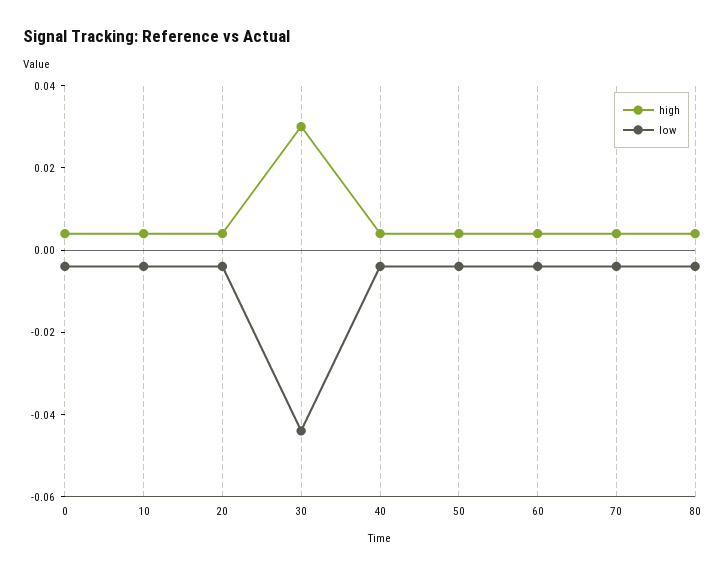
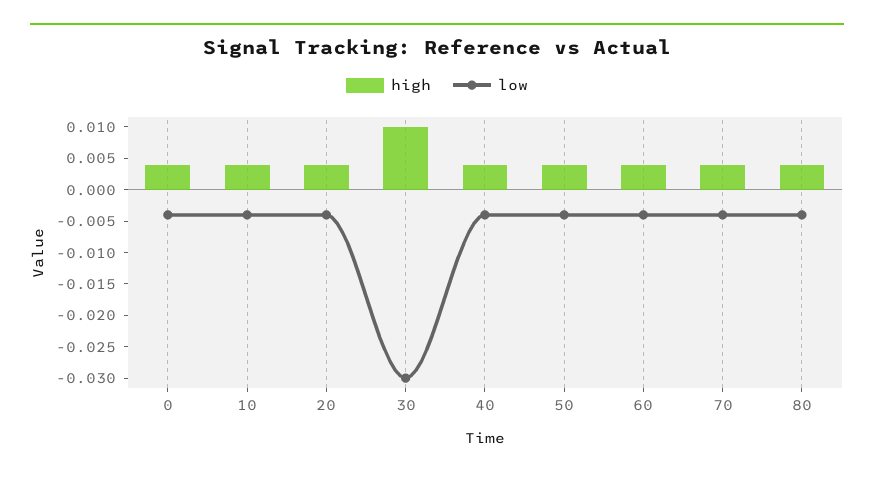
high, 30: 0.03 -> 0.01
low, 30: -0.045 -> -0.03

